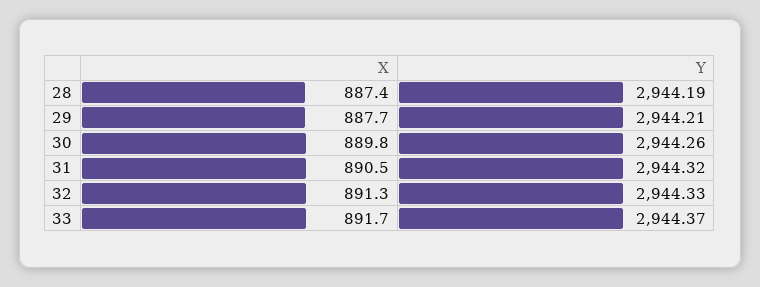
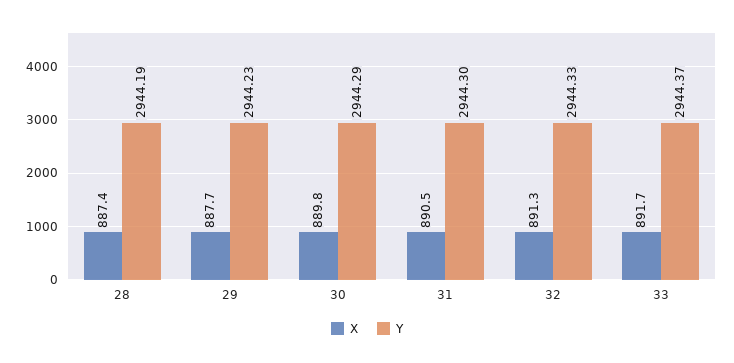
Y, 29: 2944.21 -> 2944.23
Y, 30: 2944.26 -> 2944.29
Y, 31: 2944.32 -> 2944.3

